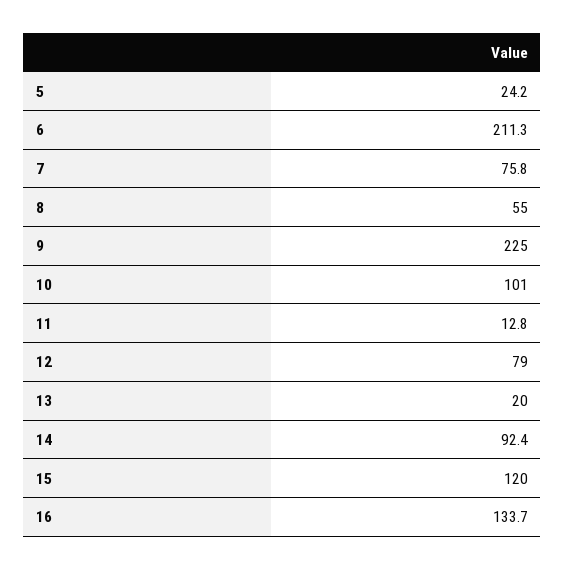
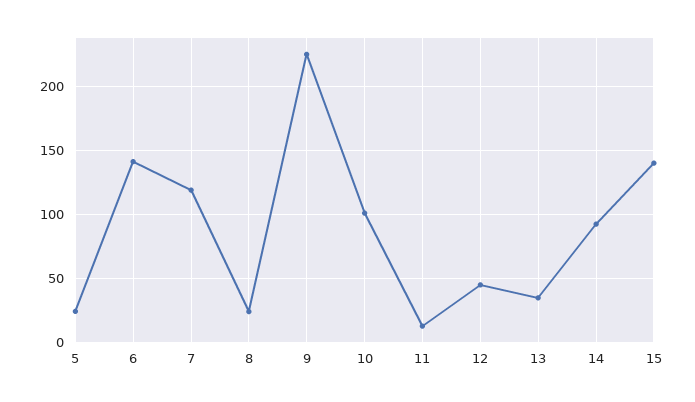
6: 211.3 -> 140
7: 75.8 -> 120
8: 55 -> 25
12: 79 -> 45
13: 20 -> 35
15: 120 -> 140
16: 133.7 -> none

